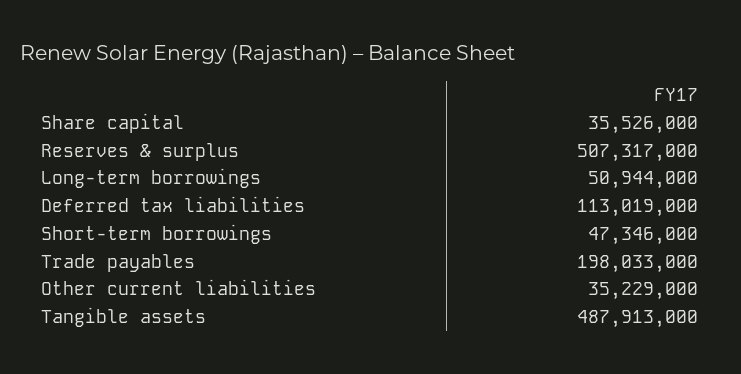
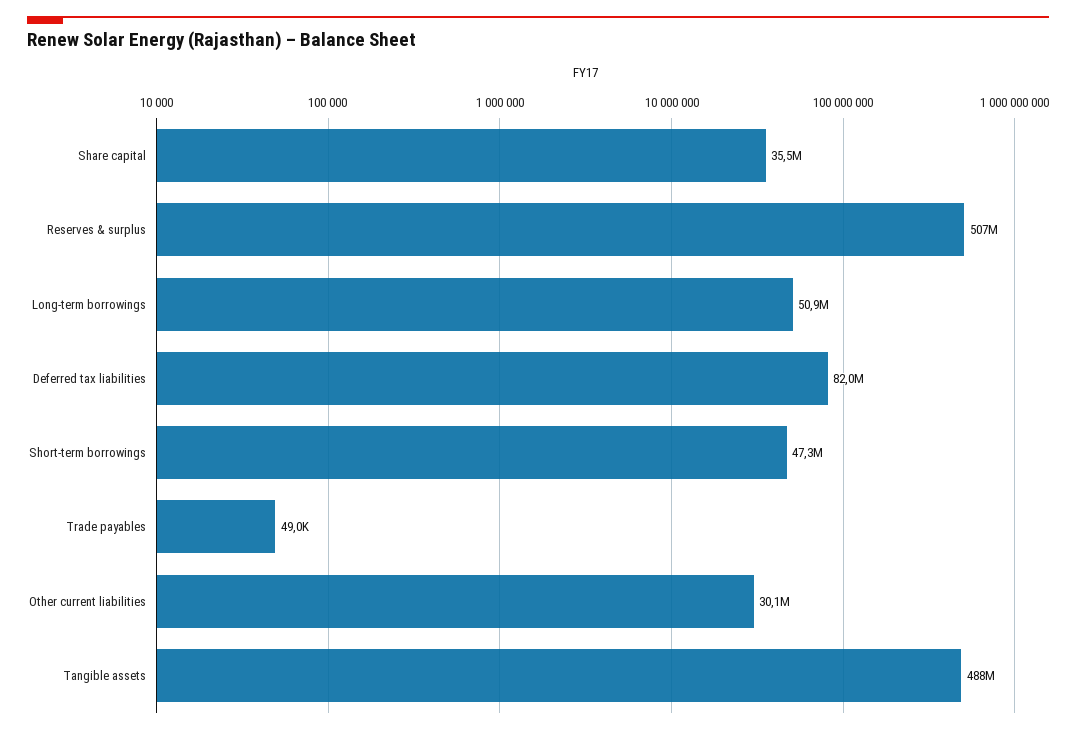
Deferred tax liabilities: 113019000 -> 82000000
Trade payables: 198033000 -> 49000
Other current liabilities: 35229000 -> 30100000

